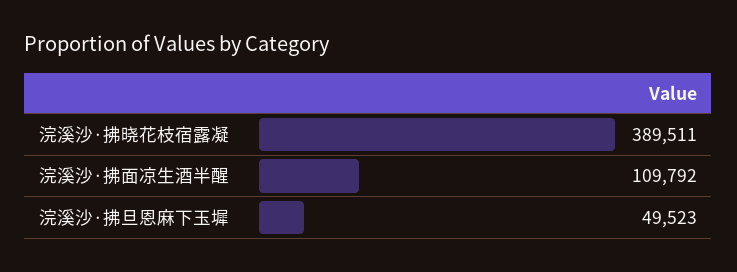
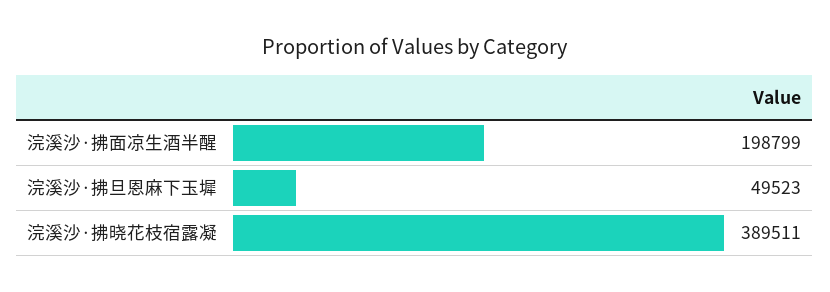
浣溪沙·拂面凉生酒半醒: 109792 -> 198799

